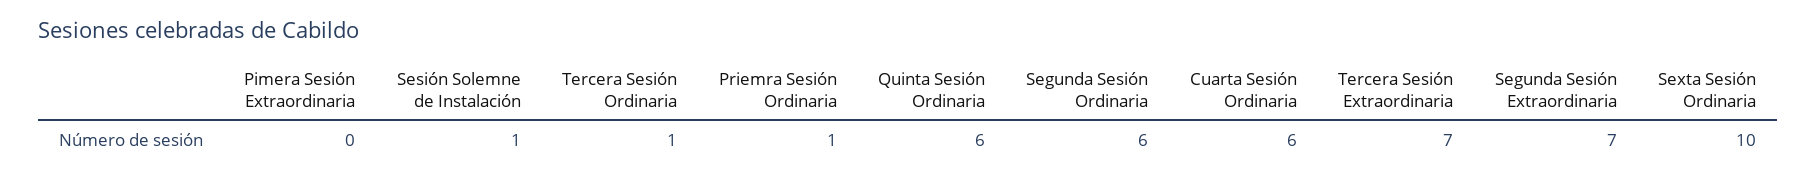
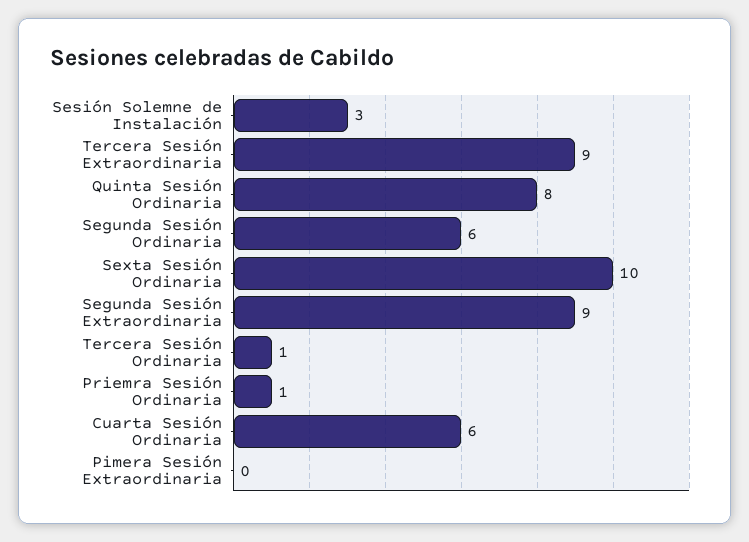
Sesión Solemne de Instalación: 1 -> 3
Quinta Sesión Ordinaria: 6 -> 8
Tercera Sesión Extraordinaria: 7 -> 9
Segunda Sesión Extraordinaria: 7 -> 9

